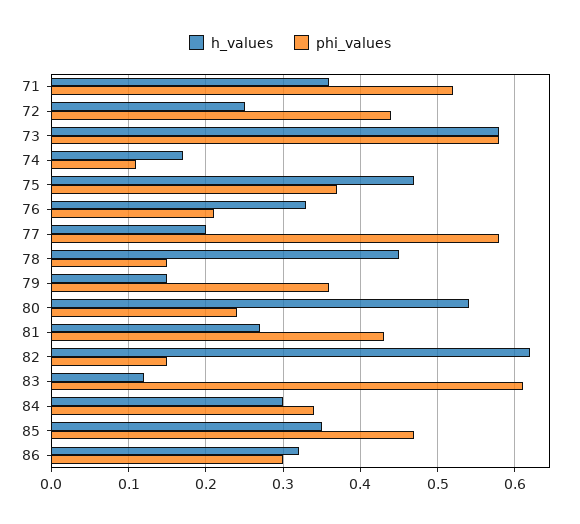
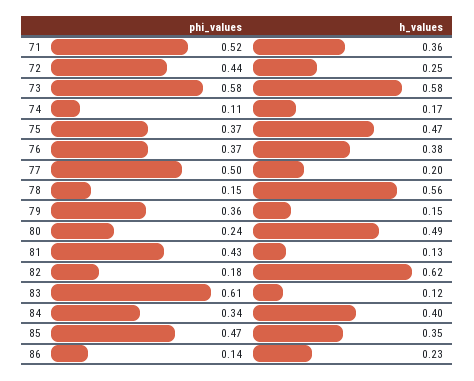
h_values, 76: 0.33 -> 0.38
phi_values, 76: 0.21 -> 0.37
phi_values, 77: 0.58 -> 0.5
h_values, 78: 0.45 -> 0.56
h_values, 80: 0.54 -> 0.49
h_values, 81: 0.27 -> 0.13
phi_values, 82: 0.15 -> 0.18
h_values, 84: 0.3 -> 0.4
h_values, 86: 0.32 -> 0.23
phi_values, 86: 0.3 -> 0.14

